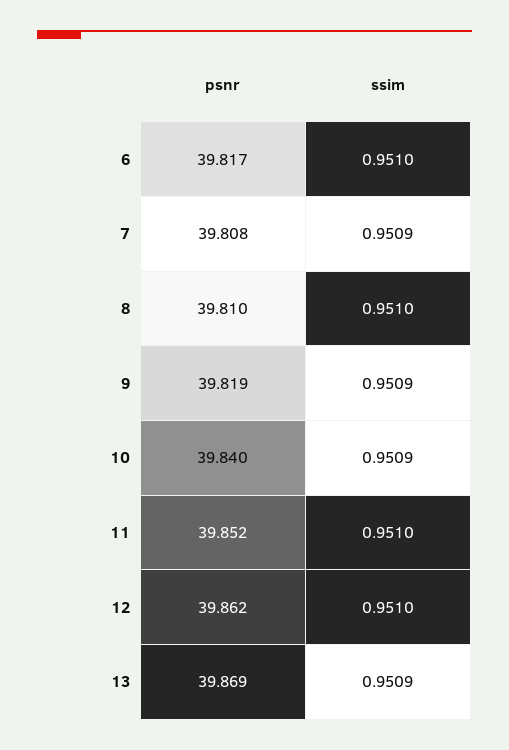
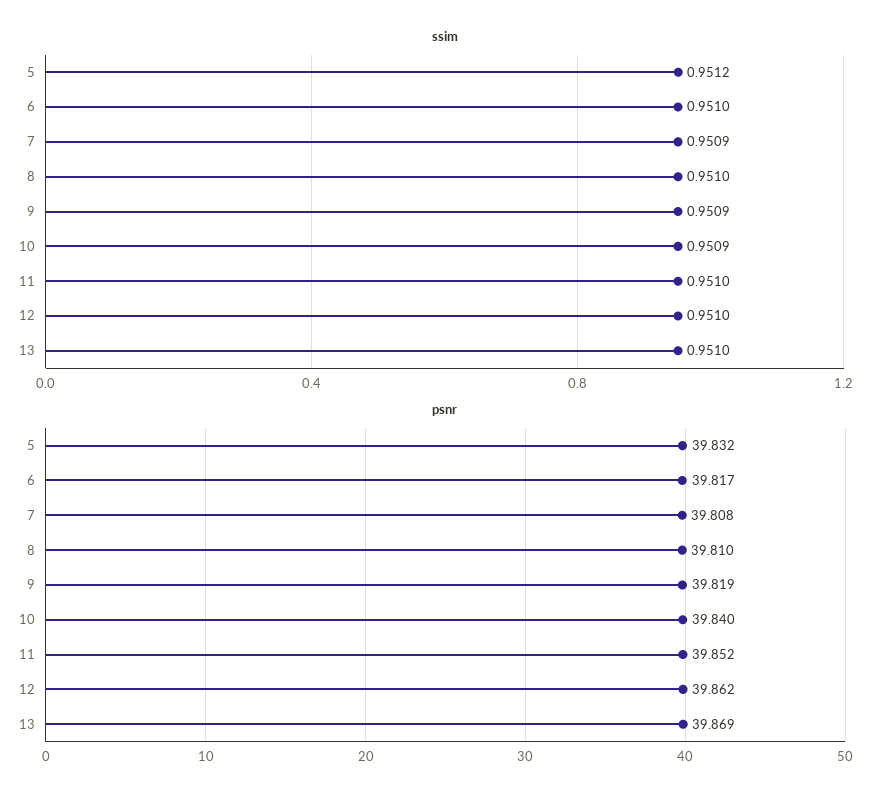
ssim, 13: 0.9509 -> 0.951
ssim, 5: none -> 0.9512
psnr, 5: none -> 39.832

